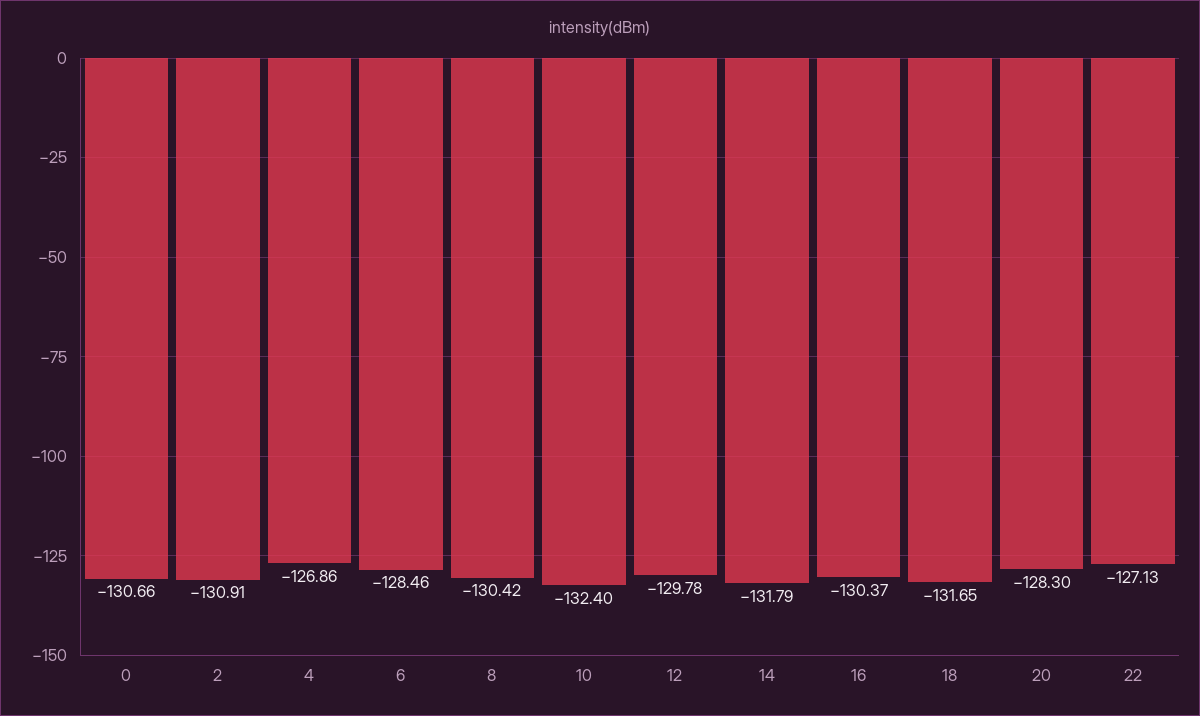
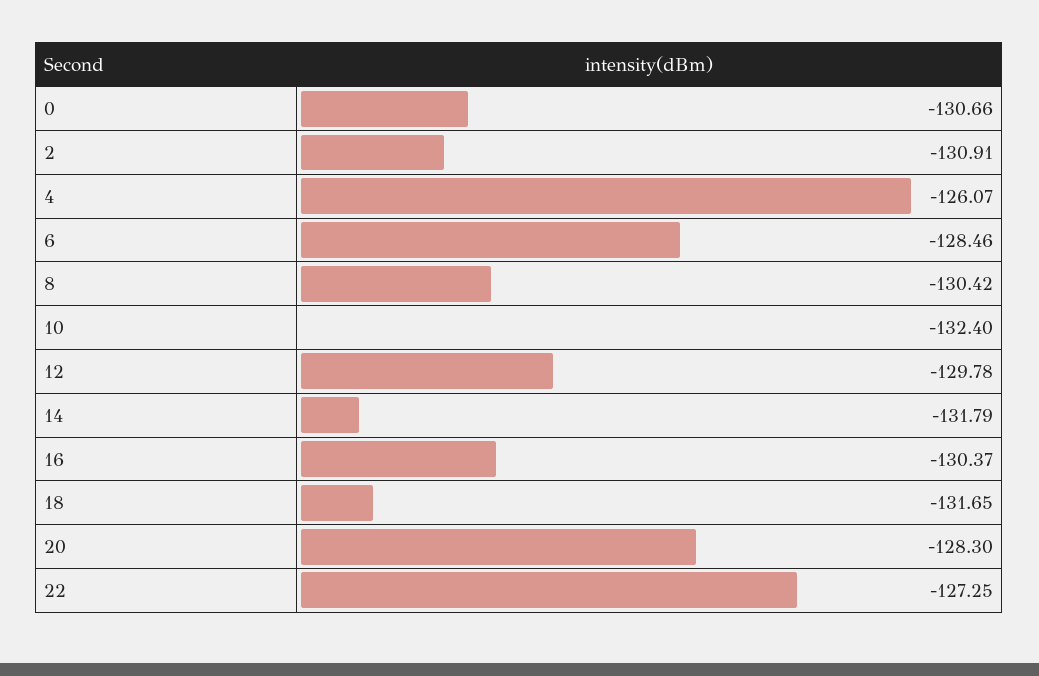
4: -126.86 -> -126.07
22: -127.13 -> -127.25

